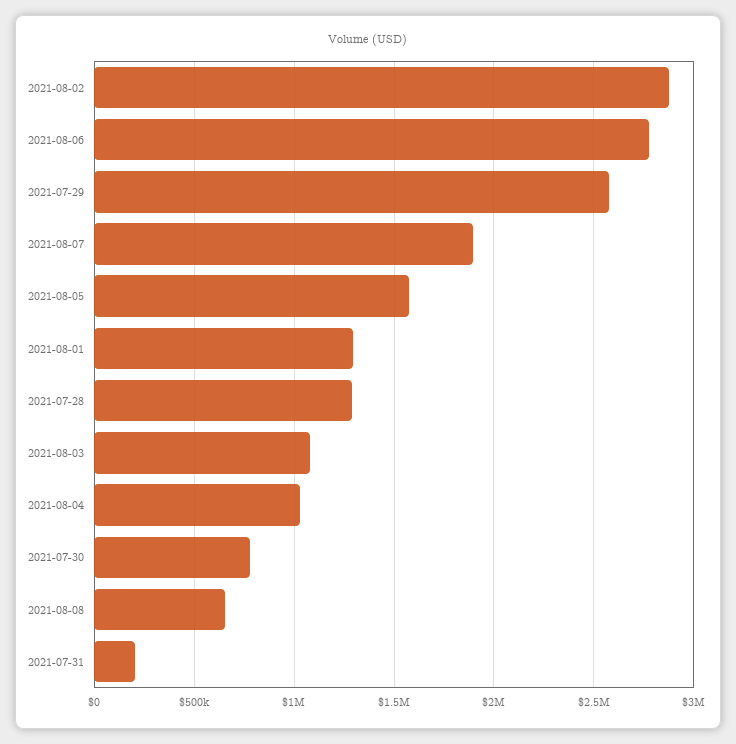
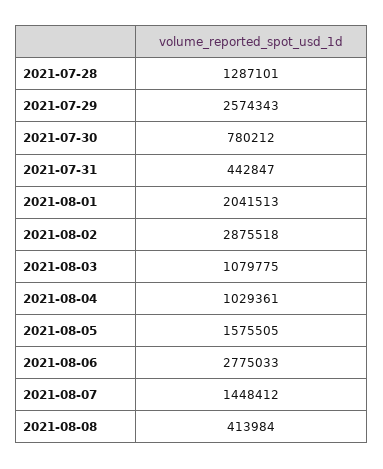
2021-08-07: 1900000 -> 1448412
2021-08-01: 1300000 -> 2041513
2021-08-08: 650000 -> 413984
2021-07-31: 200000 -> 442847

